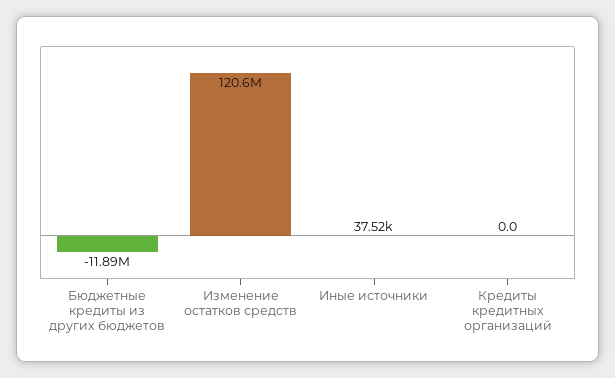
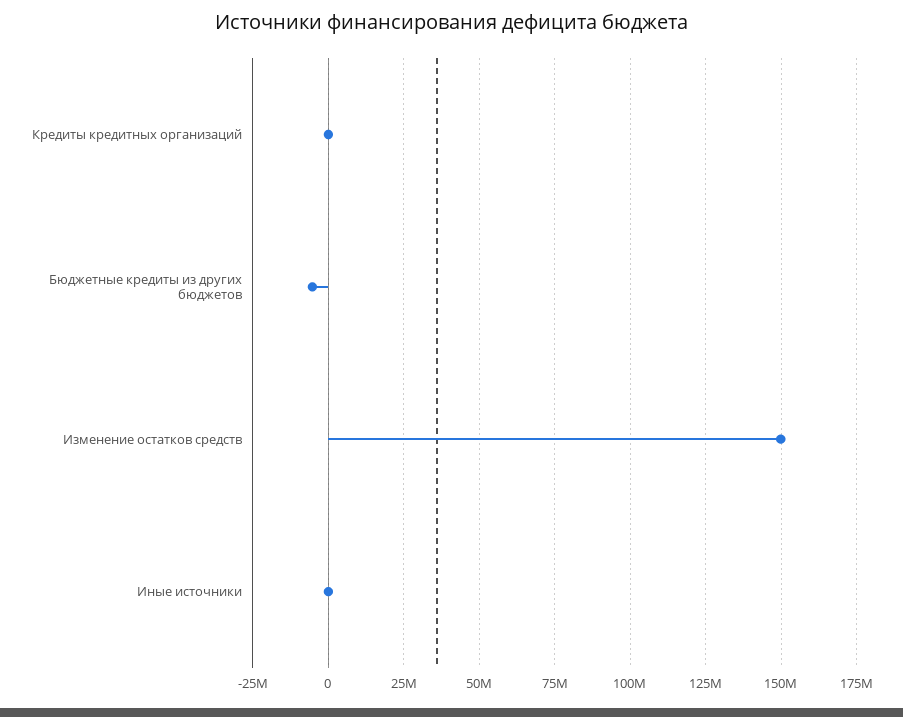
Бюджетные кредиты из других бюджетов: -11890000 -> -5000000
Изменение остатков средств: 120600000 -> 150000000

